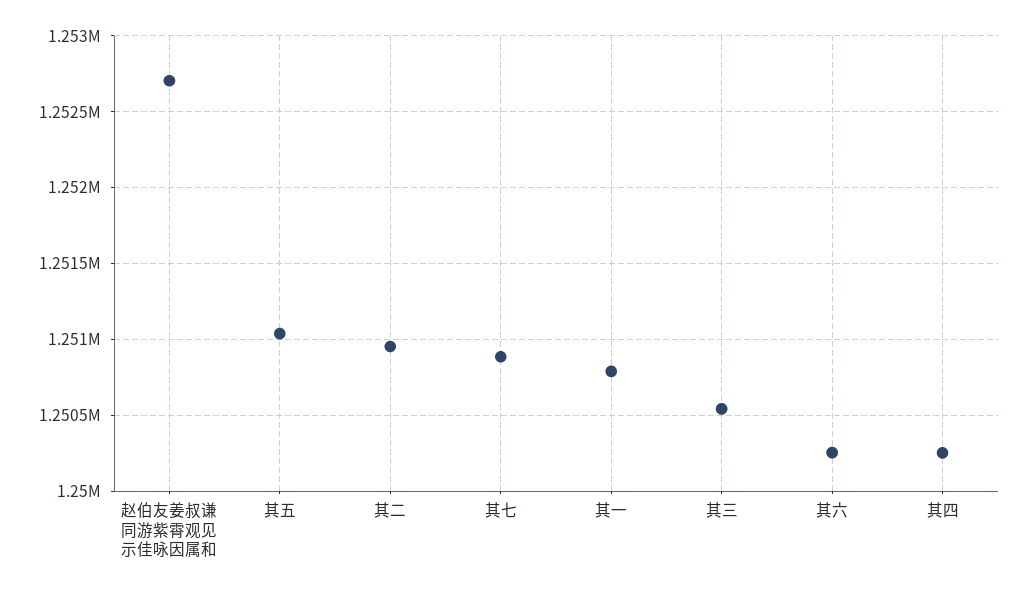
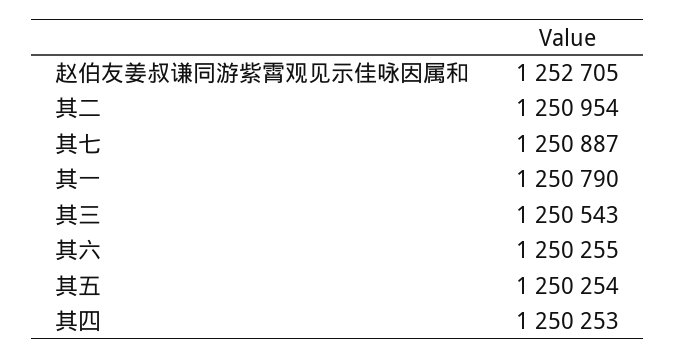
其五: 1251050 -> 1250254

